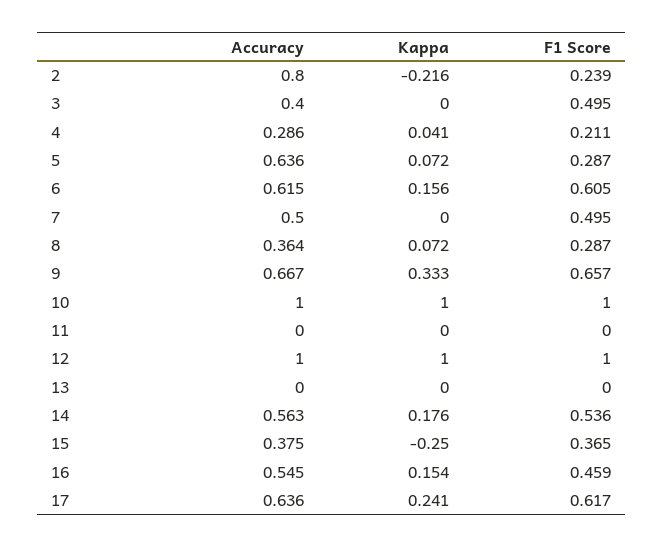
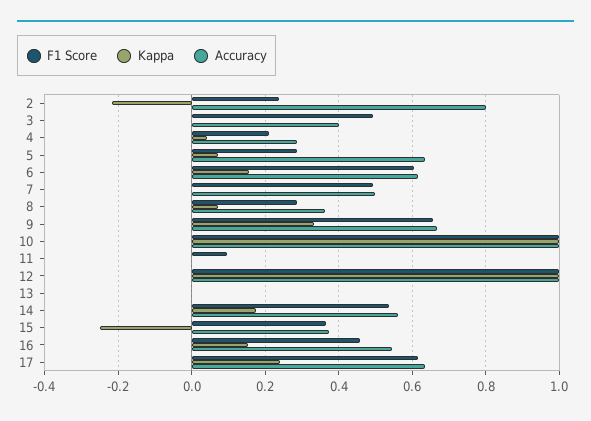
F1 Score, 11: 0 -> 0.1

